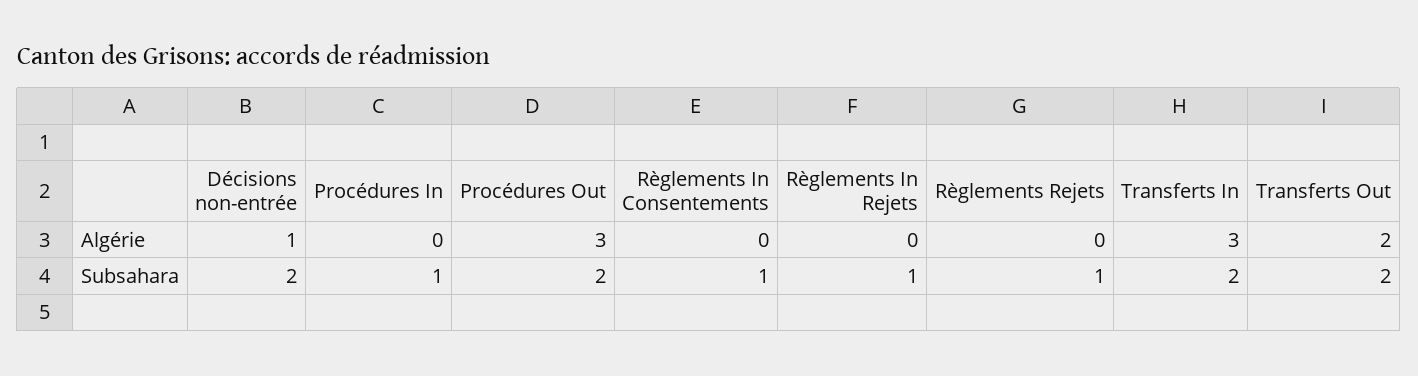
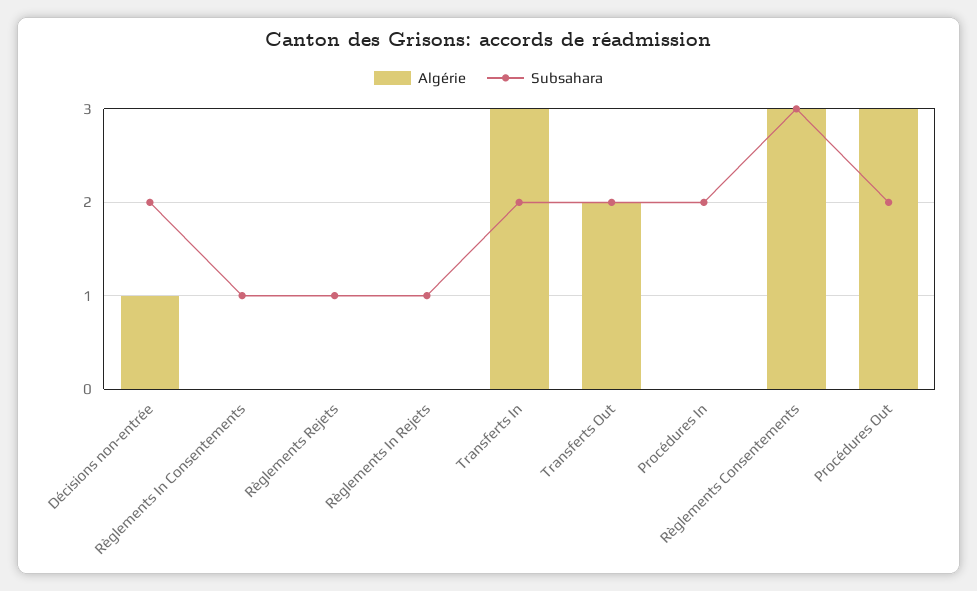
Subsahara, Procédures In: 1 -> 2
Algérie, Règlements Consentements: none -> 3
Subsahara, Règlements Consentements: none -> 3

